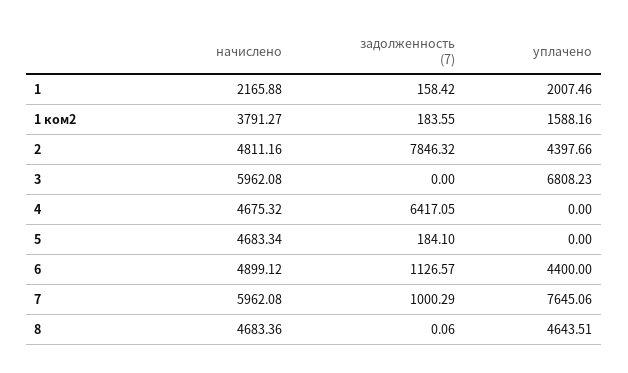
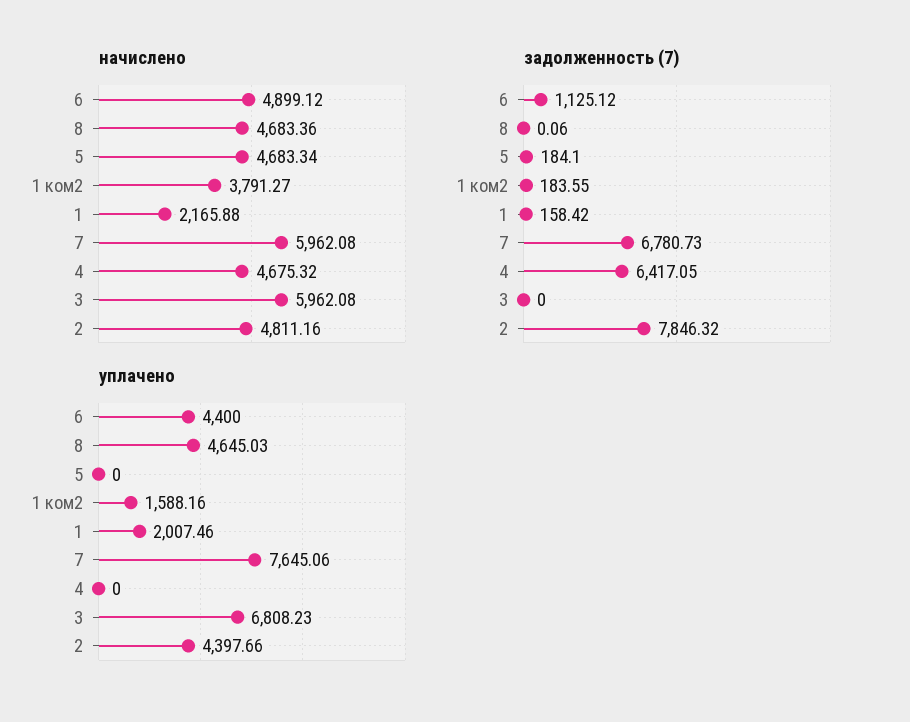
задолженность (7), 6: 1126.57 -> 1125.12
задолженность (7), 7: 1000.29 -> 6780.73
уплачено, 8: 4643.51 -> 4645.03

